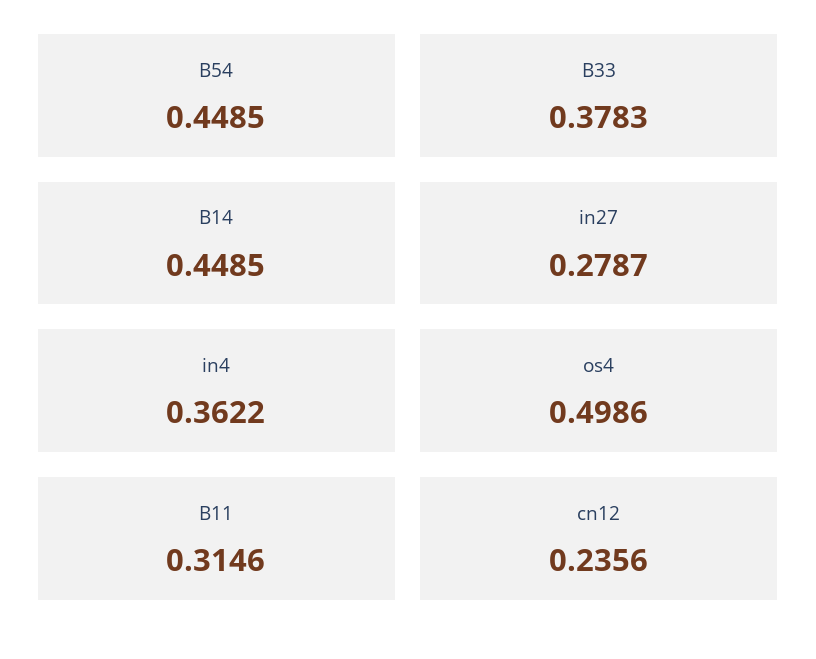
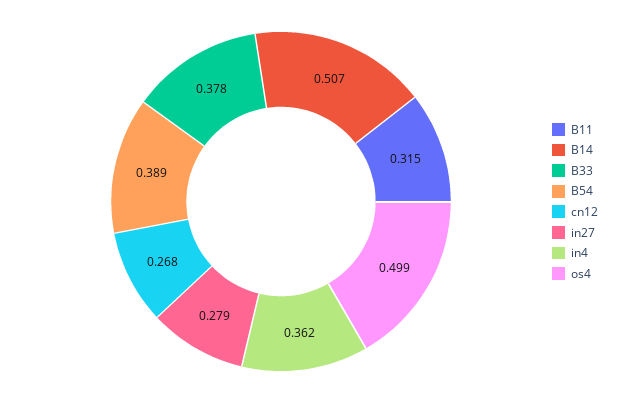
B54: 0.4485 -> 0.389
B14: 0.4485 -> 0.507
cn12: 0.2356 -> 0.268

